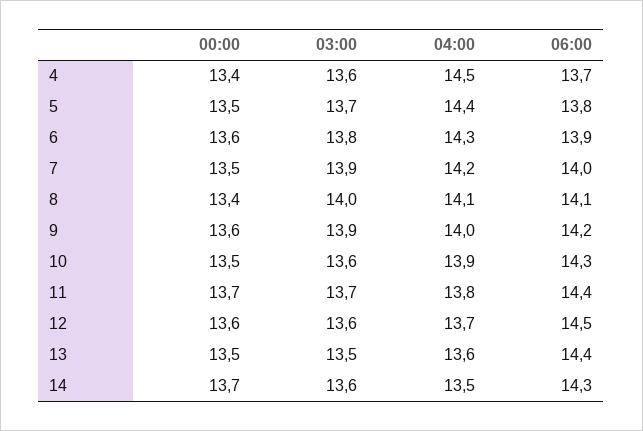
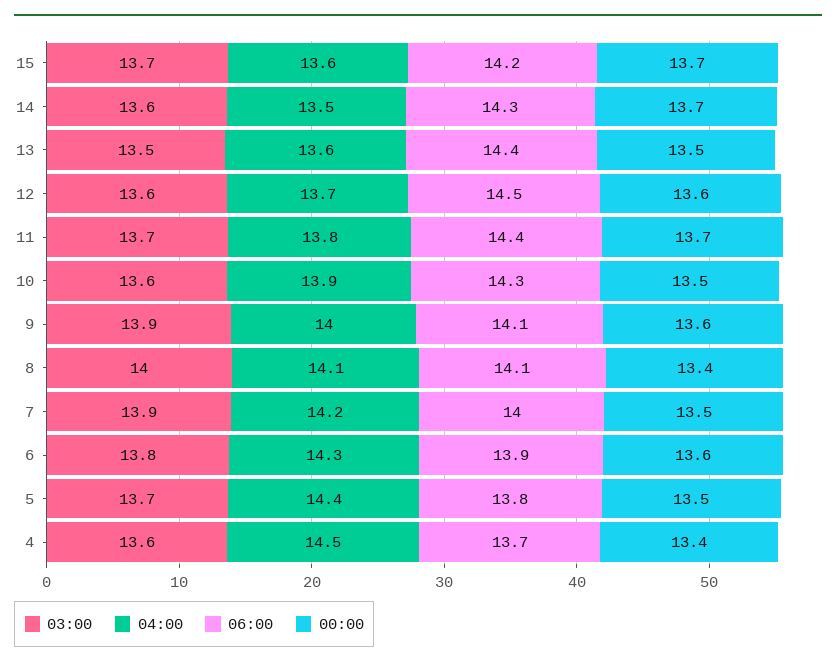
06:00, 9: 14.2 -> 14.1
03:00, 15: none -> 13.7
04:00, 15: none -> 13.6
06:00, 15: none -> 14.2
00:00, 15: none -> 13.7

